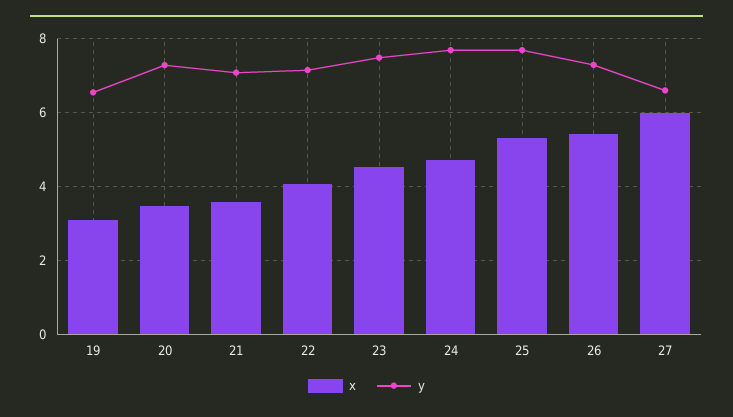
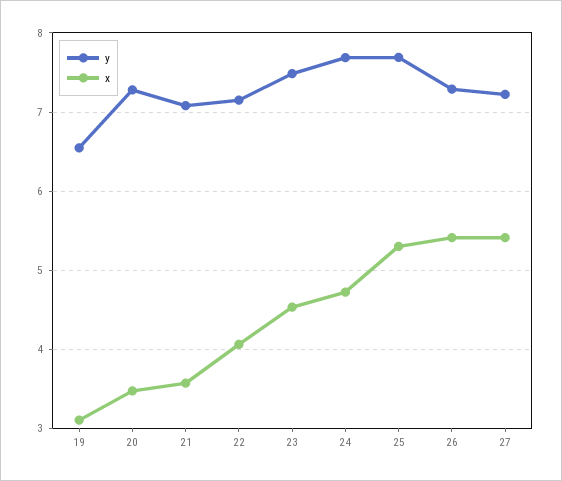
x, 27: 6 -> 5.4
y, 27: 6.6 -> 7.2

